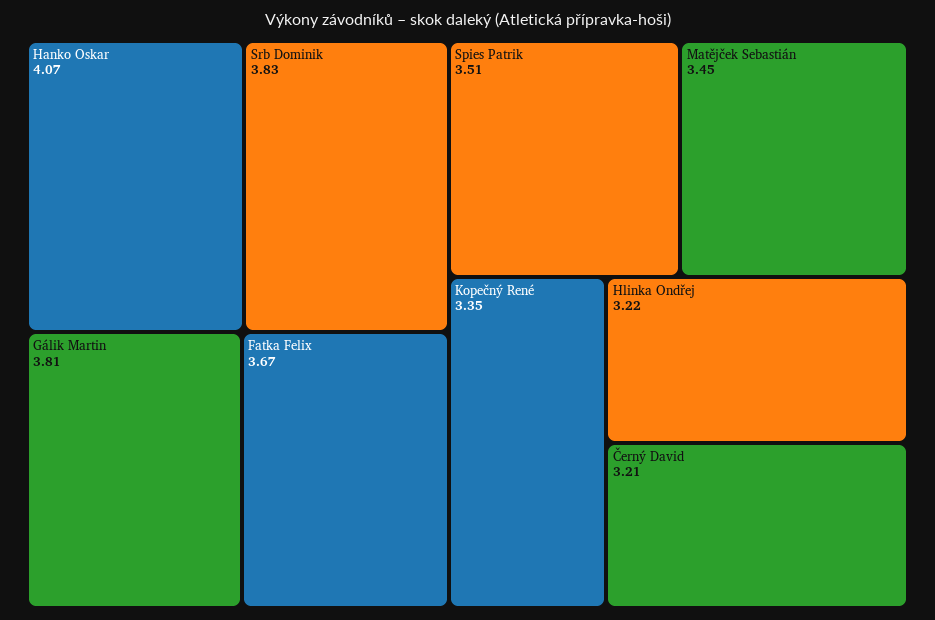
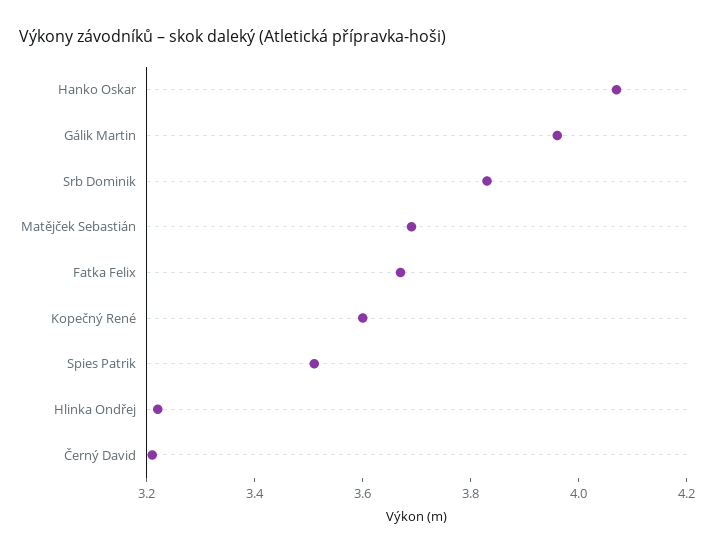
Gálik Martin: 3.81 -> 3.95
Matějček Sebastián: 3.45 -> 3.7
Kopečný René: 3.35 -> 3.6

